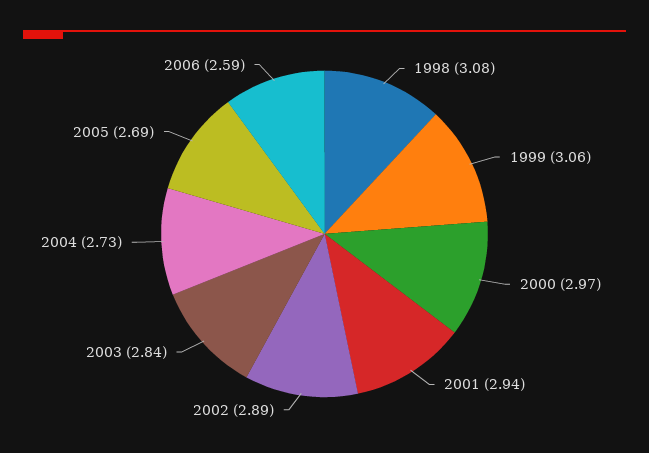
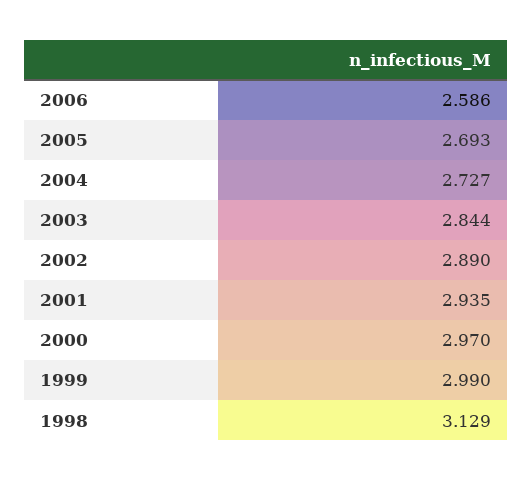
1998: 3.08 -> 3.129
1999: 3.06 -> 2.99

